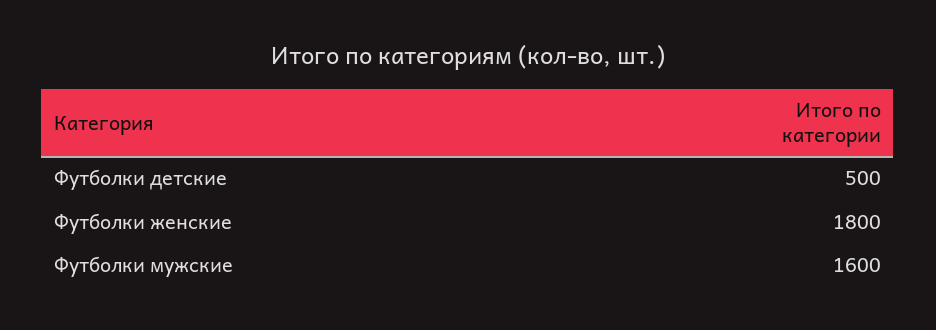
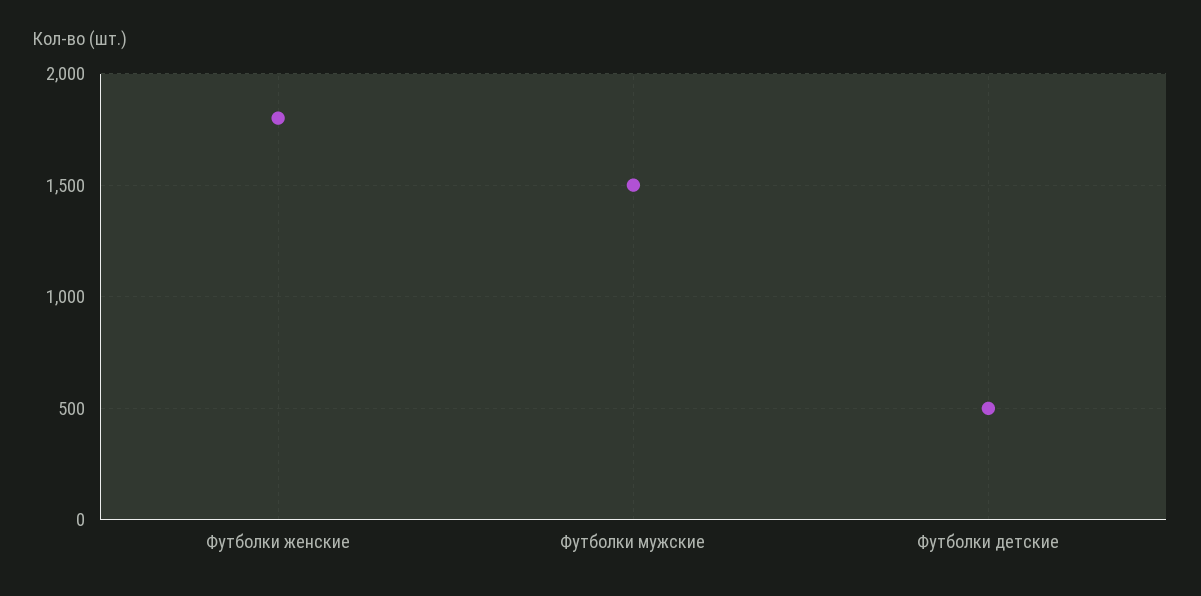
Футболки мужские: 1600 -> 1500

